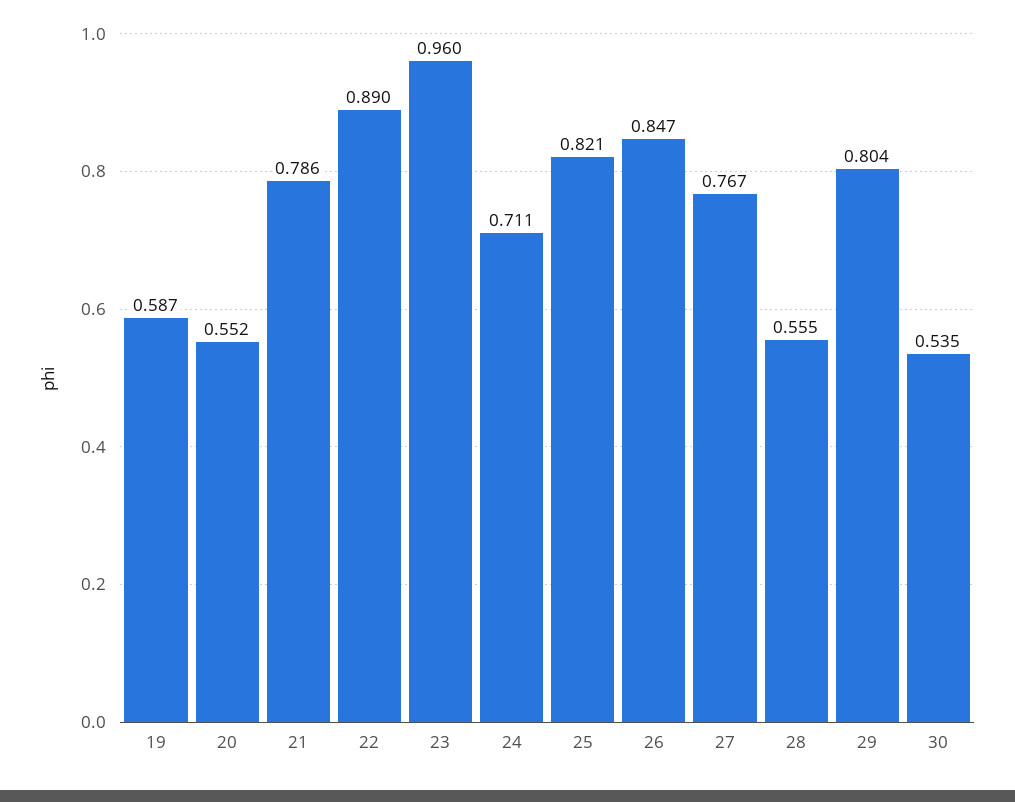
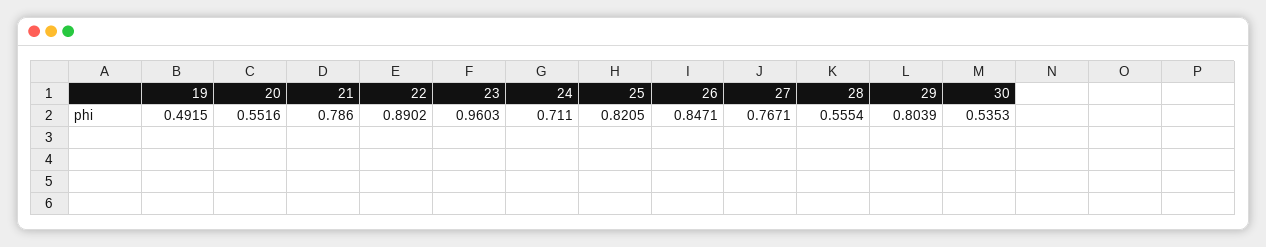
19: 0.587 -> 0.4915

